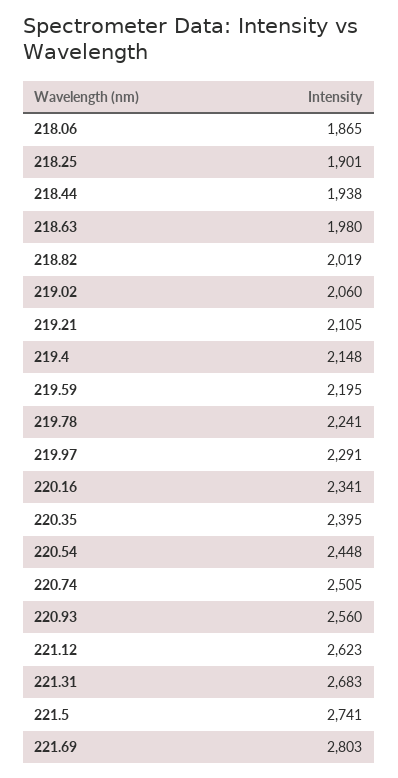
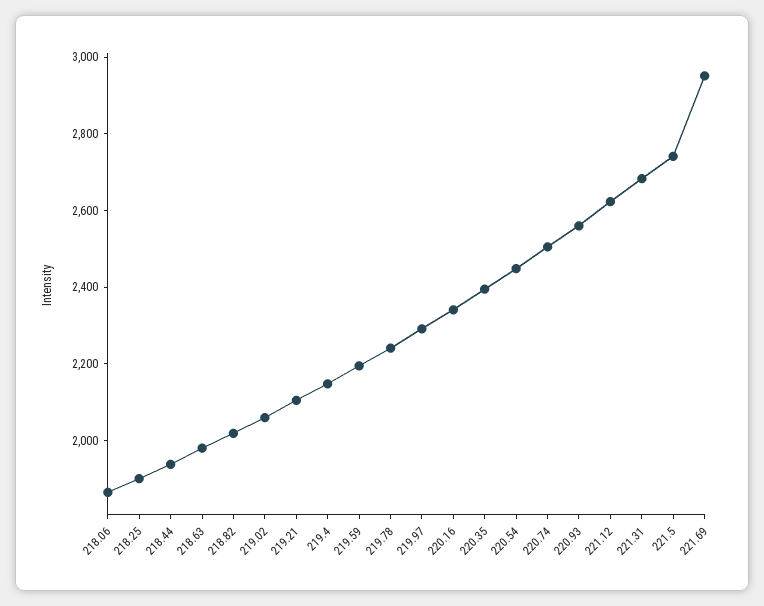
221.69: 2803 -> 2950

